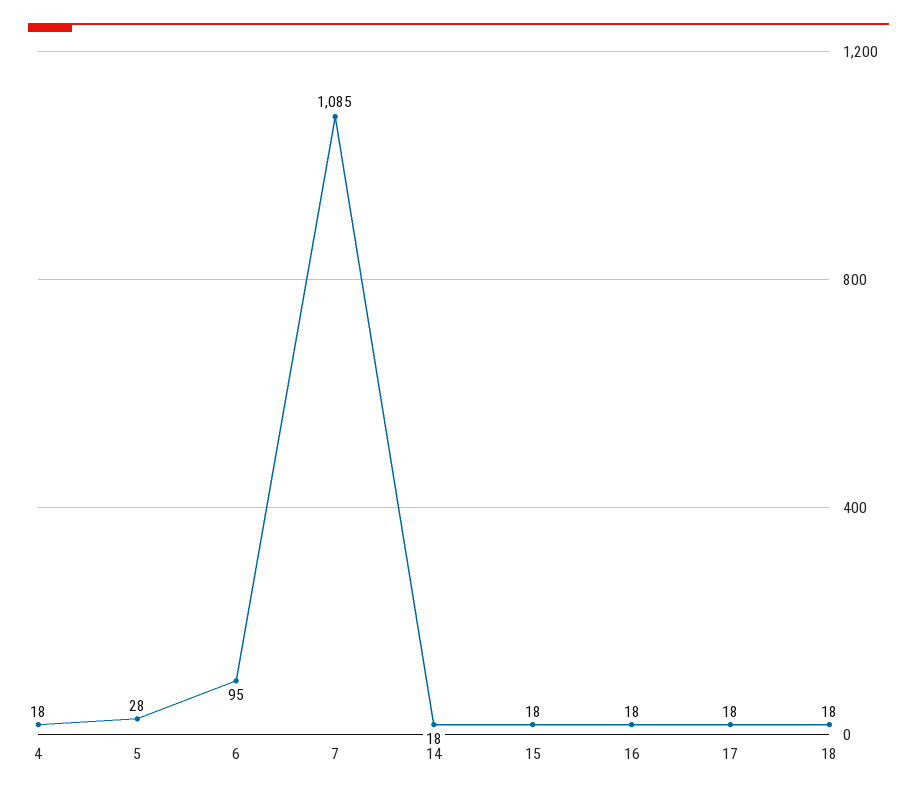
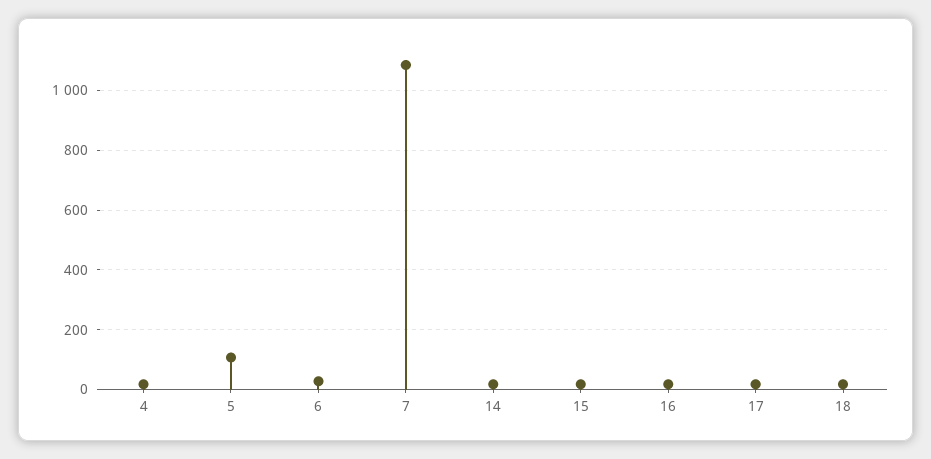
5: 28 -> 100
6: 95 -> 25

